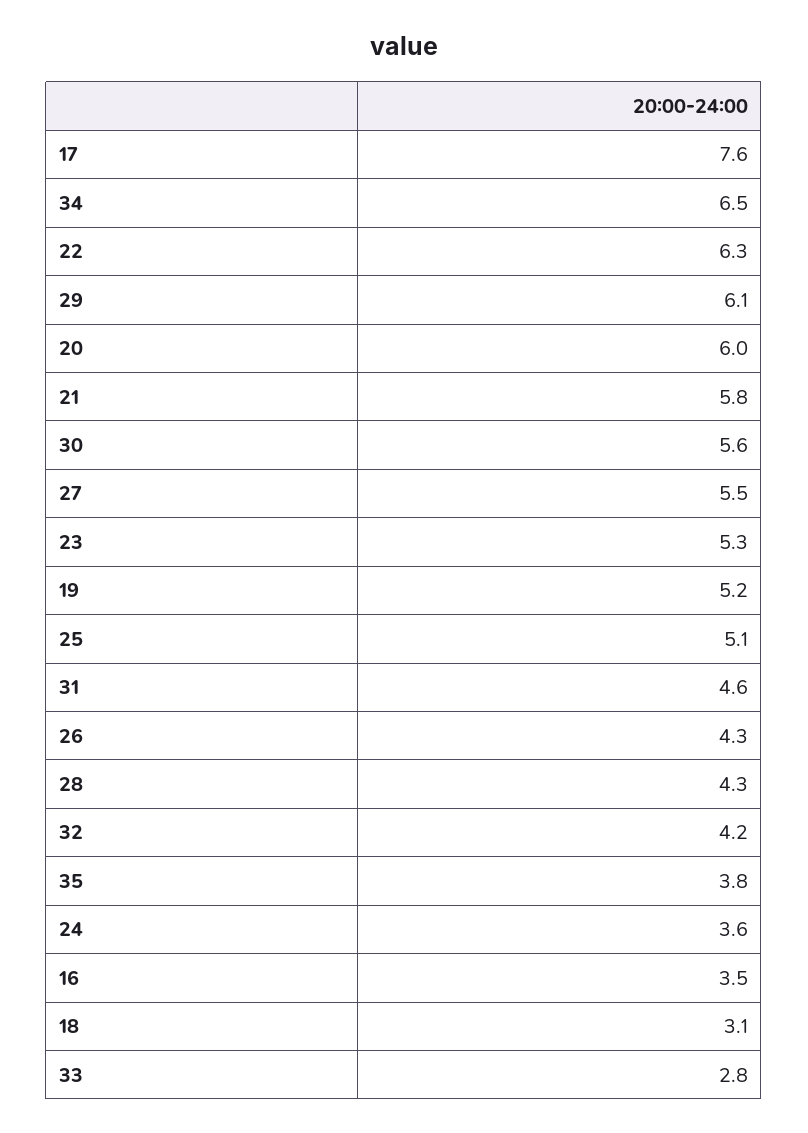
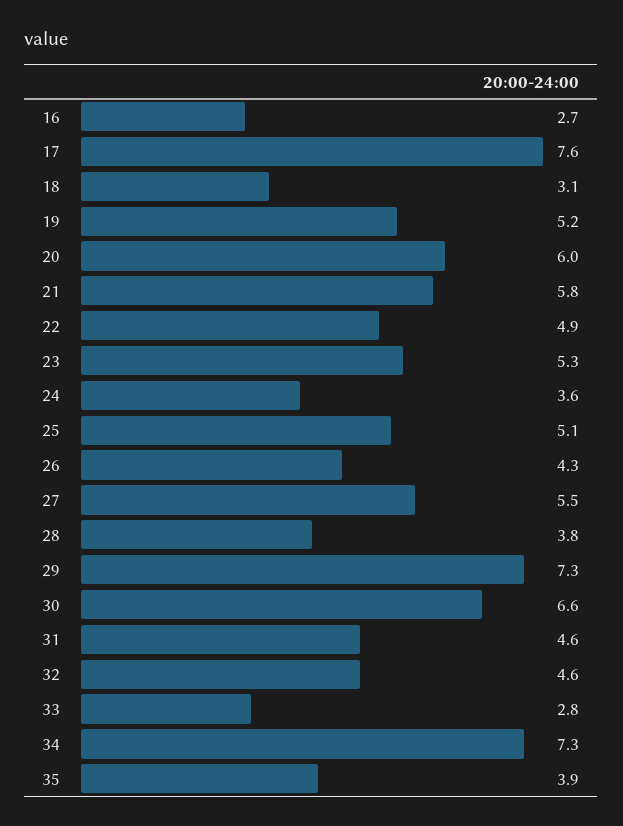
34: 6.5 -> 7.3
22: 6.3 -> 4.9
29: 6.1 -> 7.3
30: 5.6 -> 6.6
28: 4.3 -> 3.8
32: 4.2 -> 4.6
35: 3.8 -> 3.9
16: 3.5 -> 2.7

